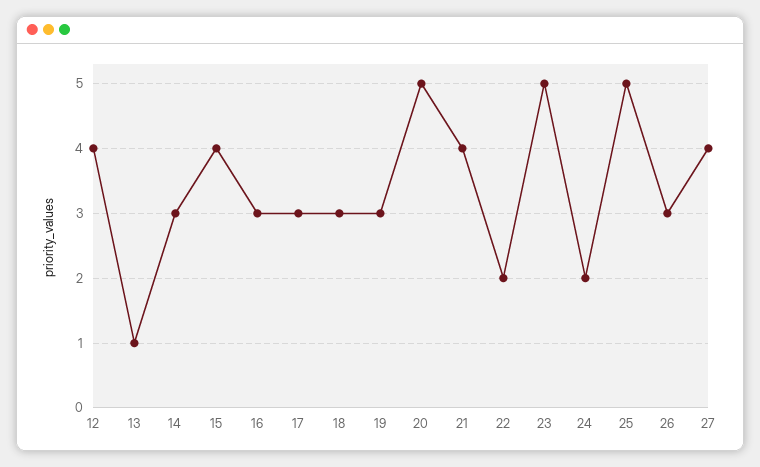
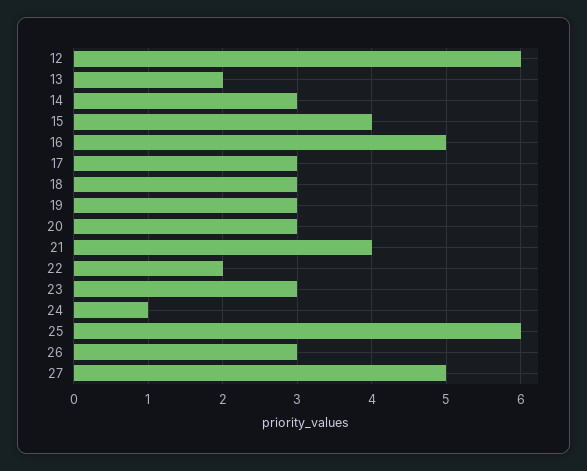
12: 4 -> 6
13: 1 -> 2
16: 3 -> 5
20: 5 -> 3
23: 5 -> 3
24: 2 -> 1
25: 5 -> 6
27: 4 -> 5

